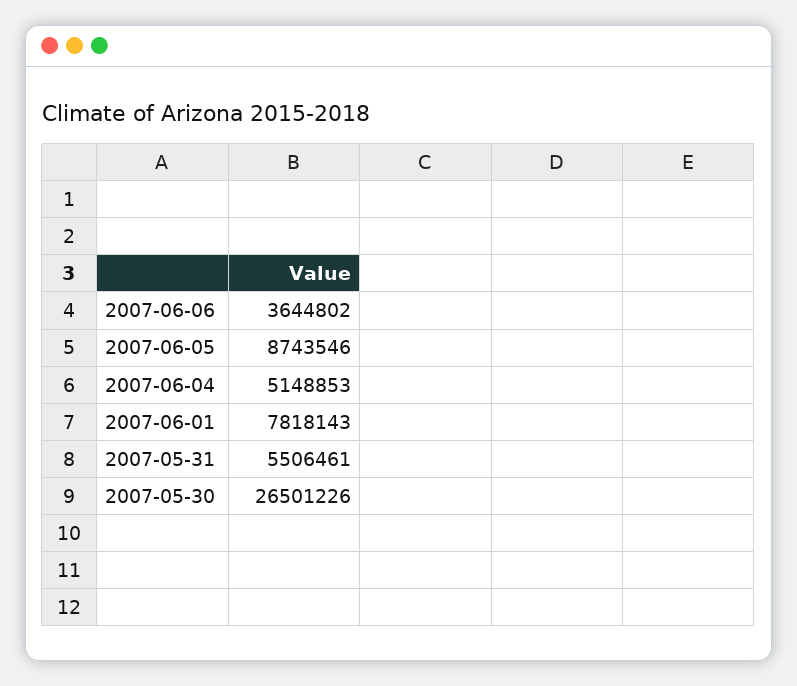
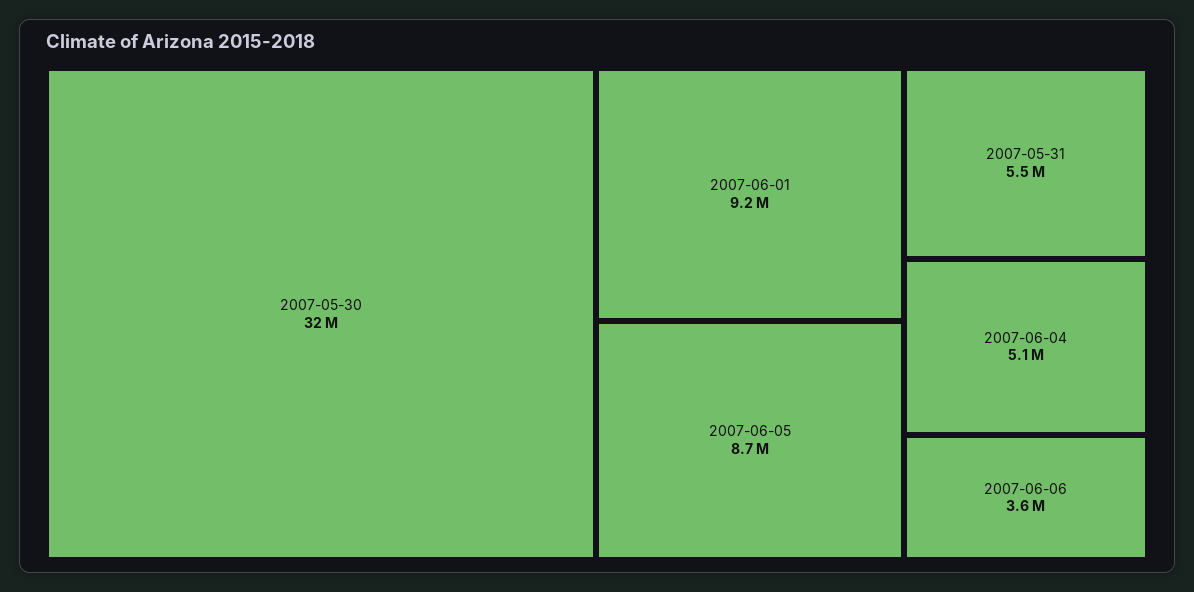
2007-06-01: 7818143 -> 9200000
2007-05-30: 26501226 -> 32000000

